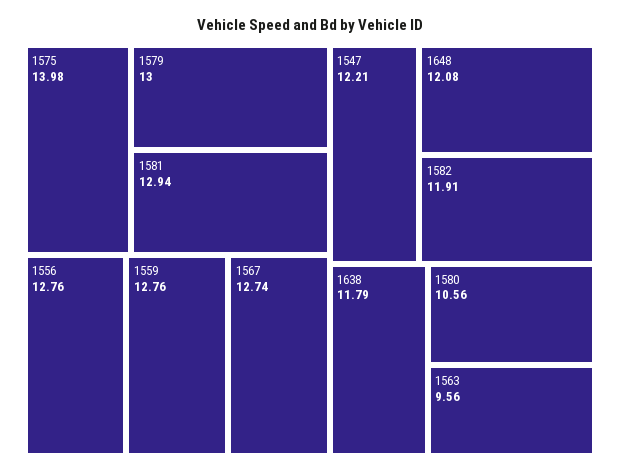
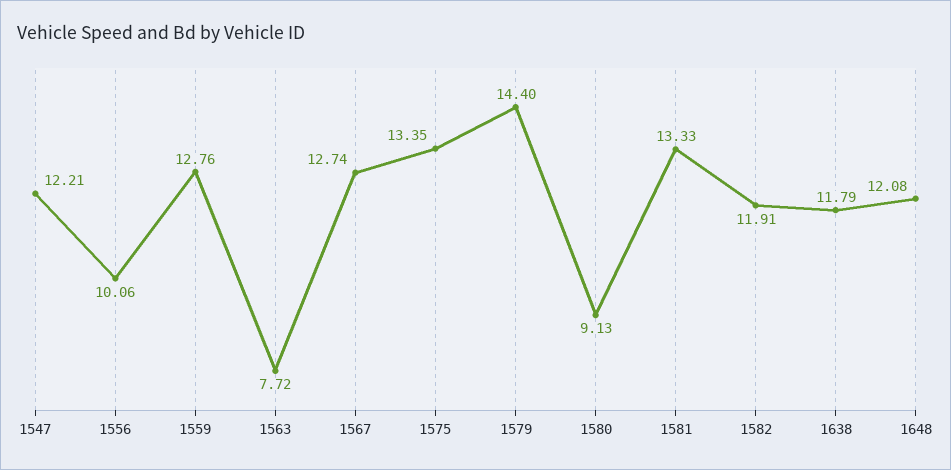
1575: 13.98 -> 13.35
1579: 13 -> 14.4
1581: 12.94 -> 13.33
1556: 12.76 -> 10.06
1580: 10.56 -> 9.13
1563: 9.56 -> 7.72

